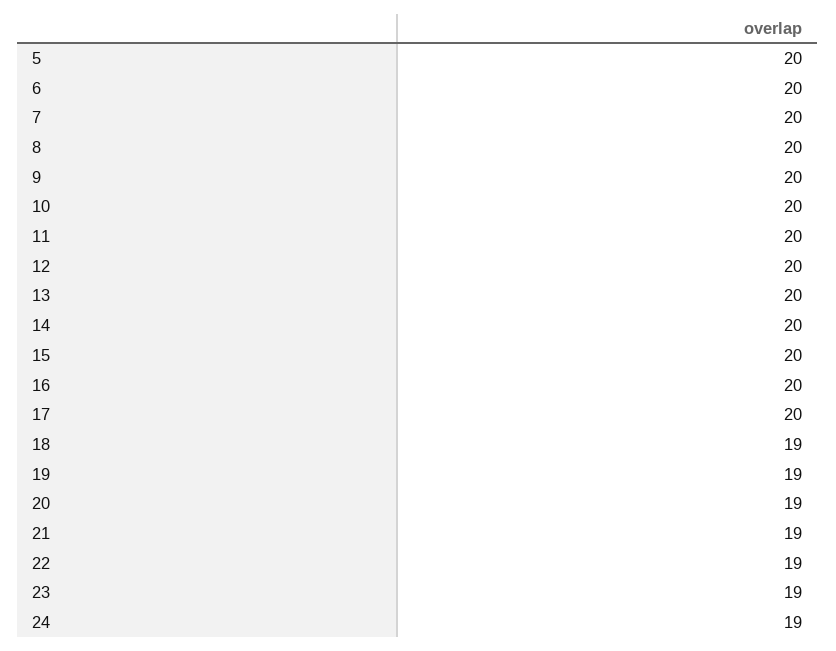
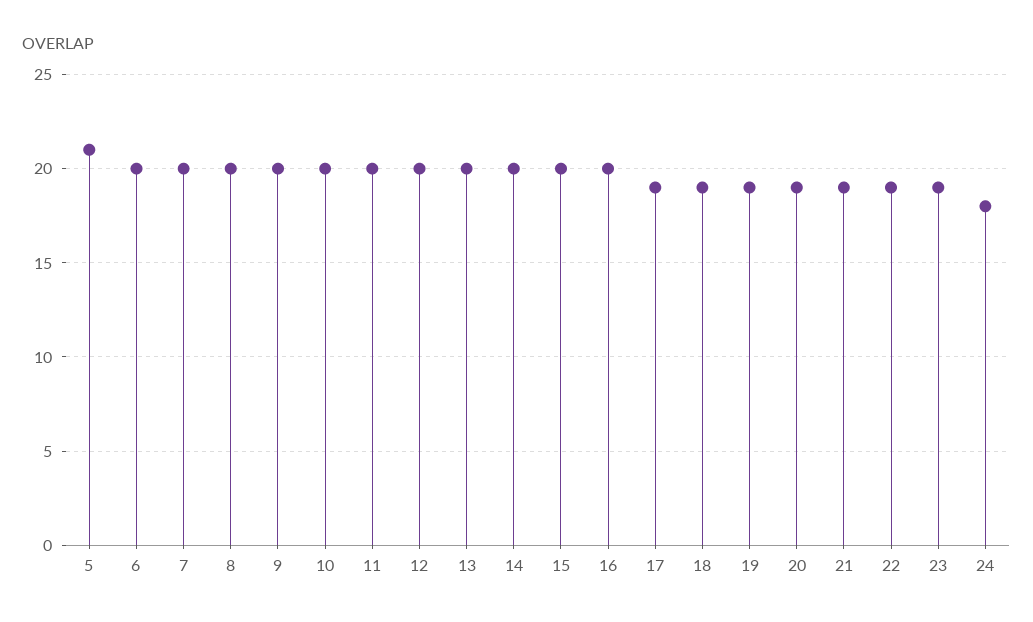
5: 20 -> 21
17: 20 -> 19
24: 19 -> 18

